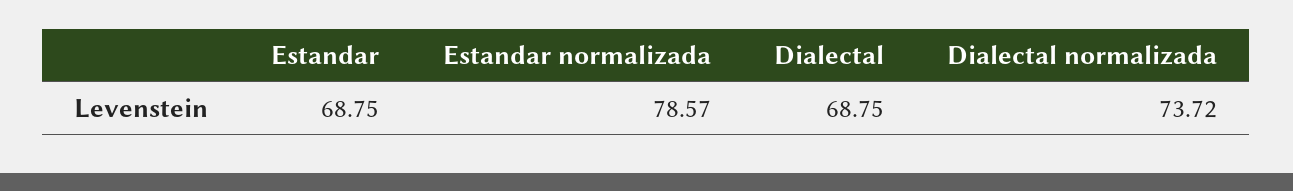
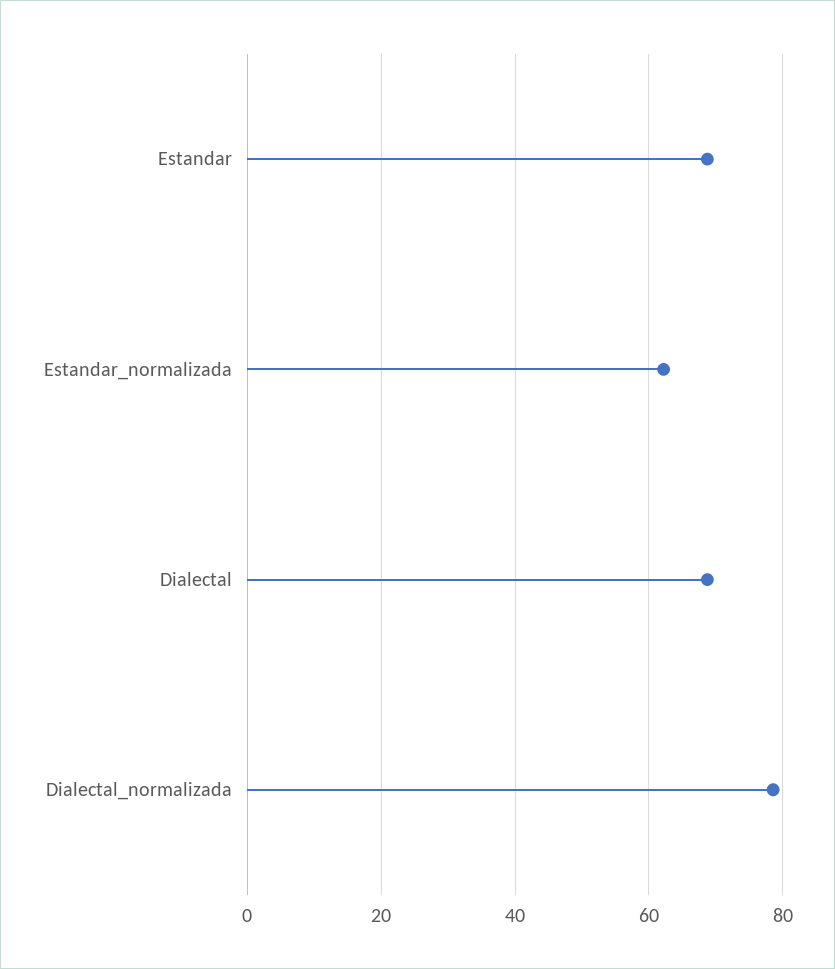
Estandar normalizada: 78.57 -> 62
Dialectal normalizada: 73.72 -> 78

